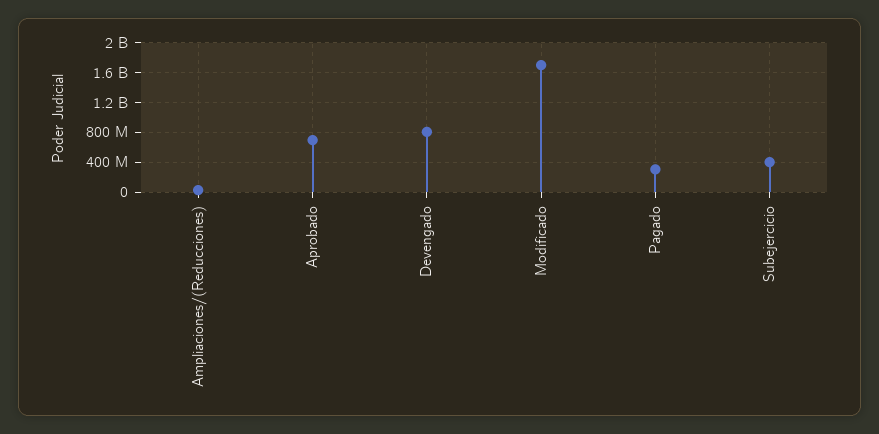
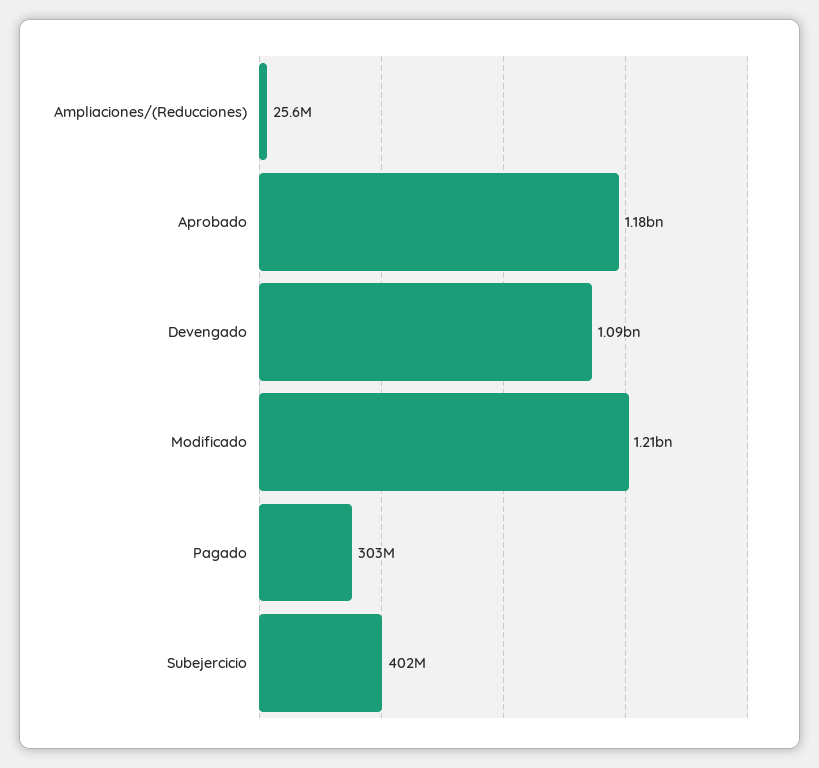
Aprobado: 700000000 -> 1180000000
Devengado: 800000000 -> 1090000000
Modificado: 1700000000 -> 1210000000

